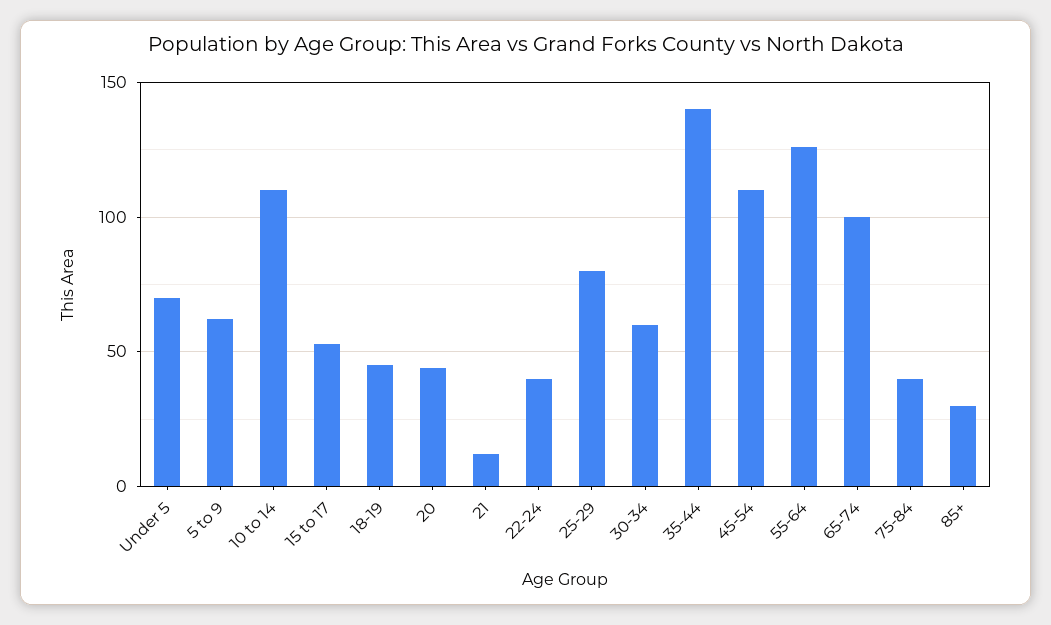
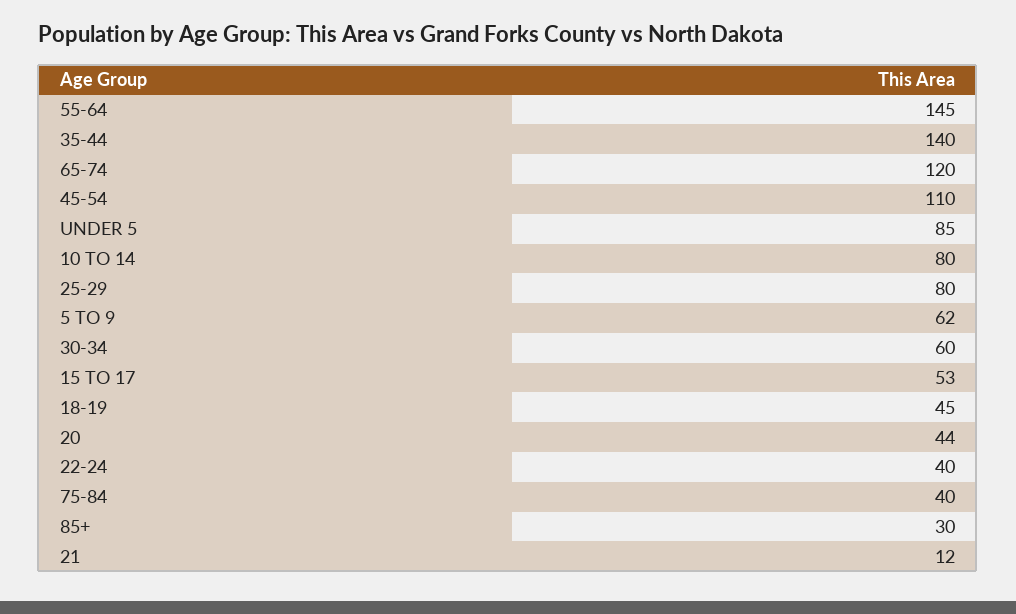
Under 5: 70 -> 85
10 to 14: 110 -> 80
55-64: 125 -> 145
65-74: 100 -> 120

